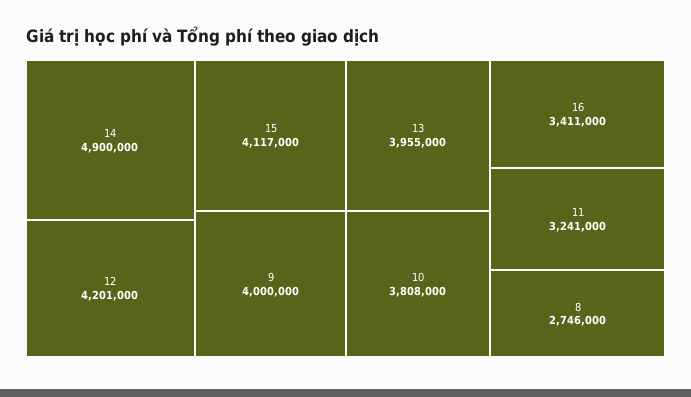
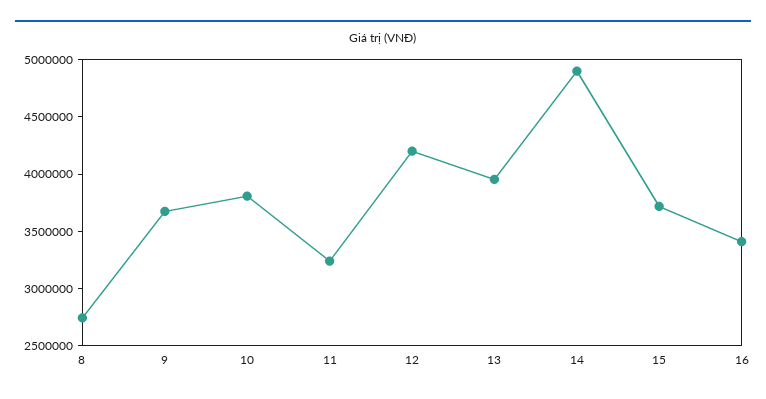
15: 4117000 -> 3700000
9: 4000000 -> 3700000

